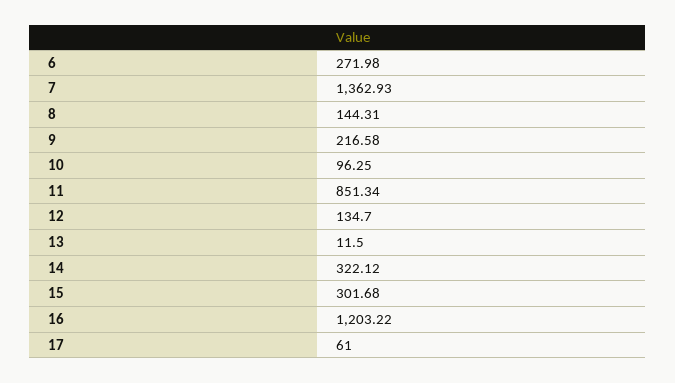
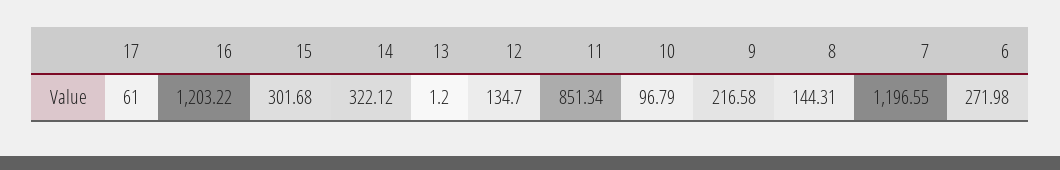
7: 1362.93 -> 1196.55
10: 96.25 -> 96.79
13: 11.5 -> 1.2

